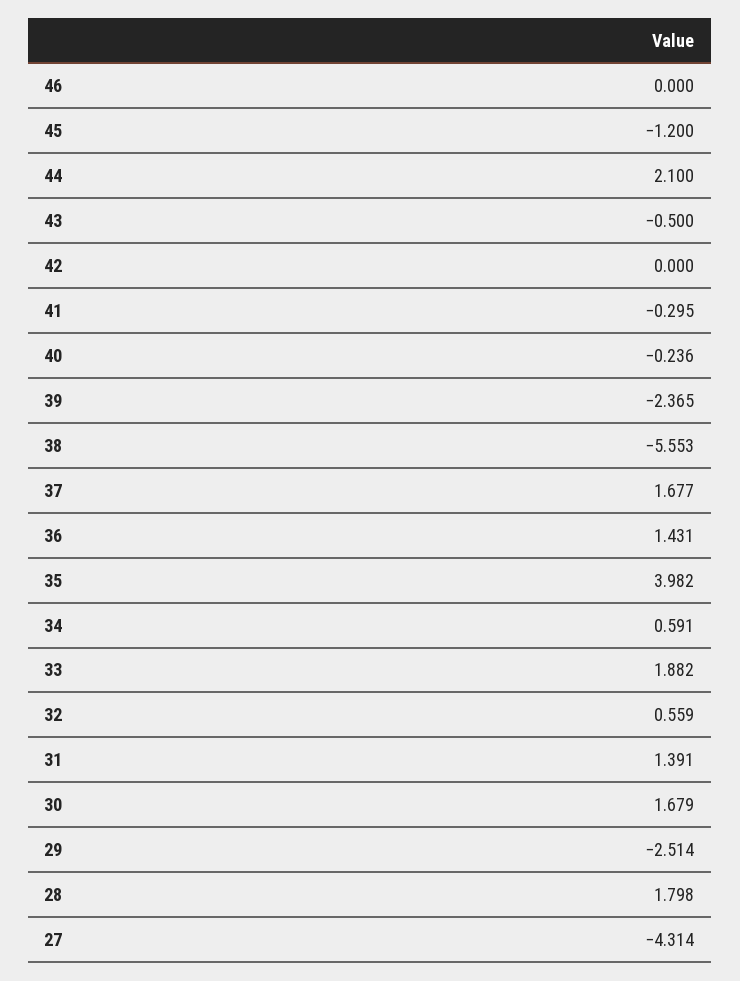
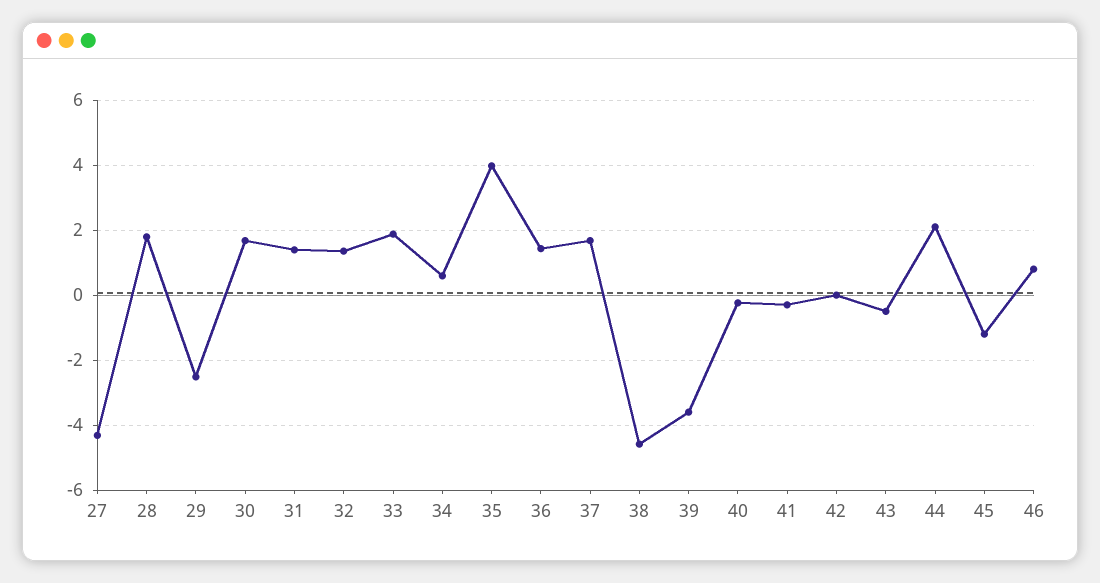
46: 0 -> 0.8
39: -2.365 -> -3.6
38: -5.553 -> -4.6
32: 0.559 -> 1.4

